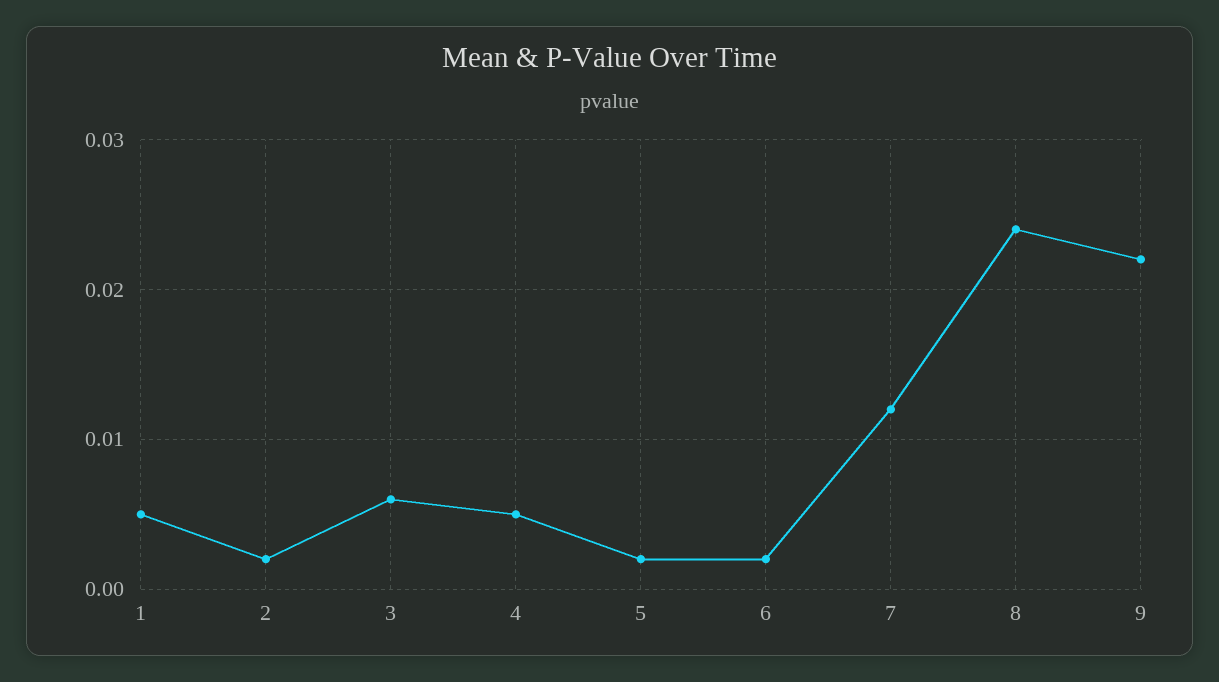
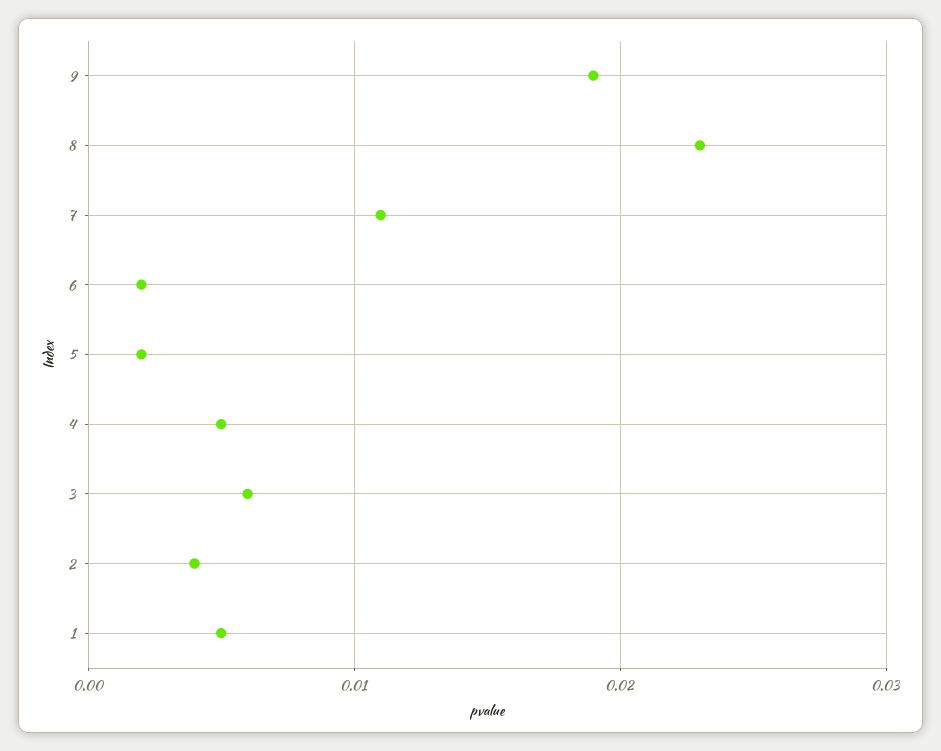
2: 0.002 -> 0.004
7: 0.012 -> 0.011
8: 0.024 -> 0.023
9: 0.022 -> 0.019

